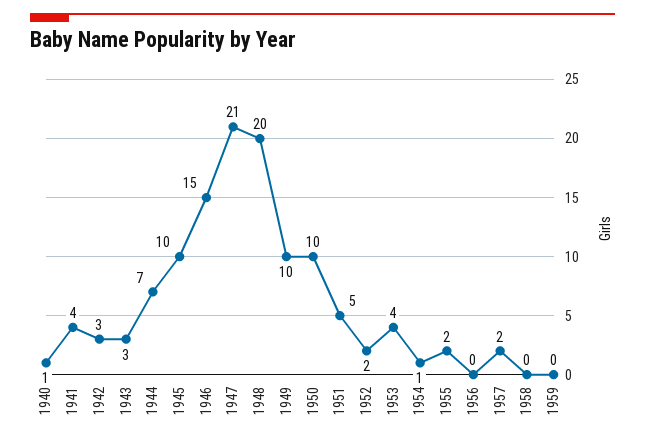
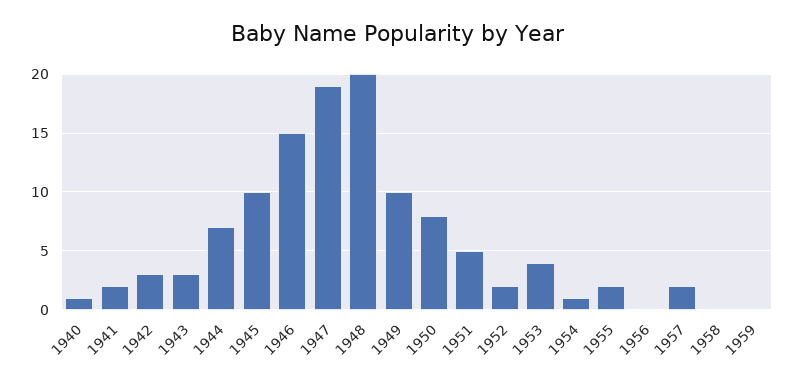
1941: 4 -> 2
1947: 21 -> 19
1950: 10 -> 8

